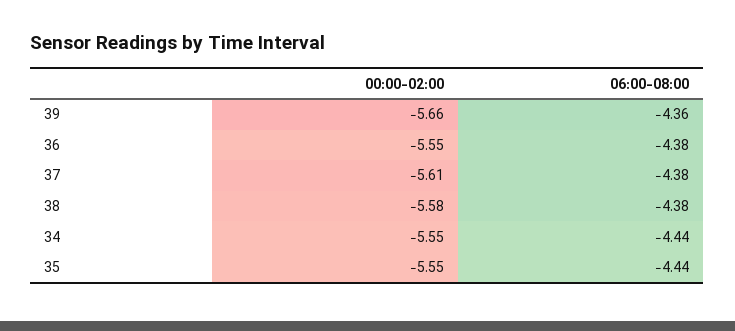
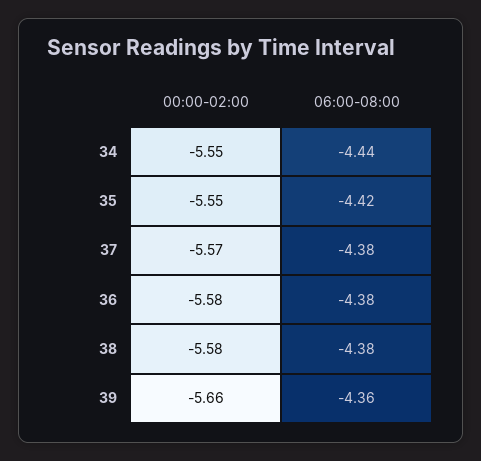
00:00-02:00, 36: -5.55 -> -5.58
00:00-02:00, 37: -5.61 -> -5.57
06:00-08:00, 35: -4.44 -> -4.42

